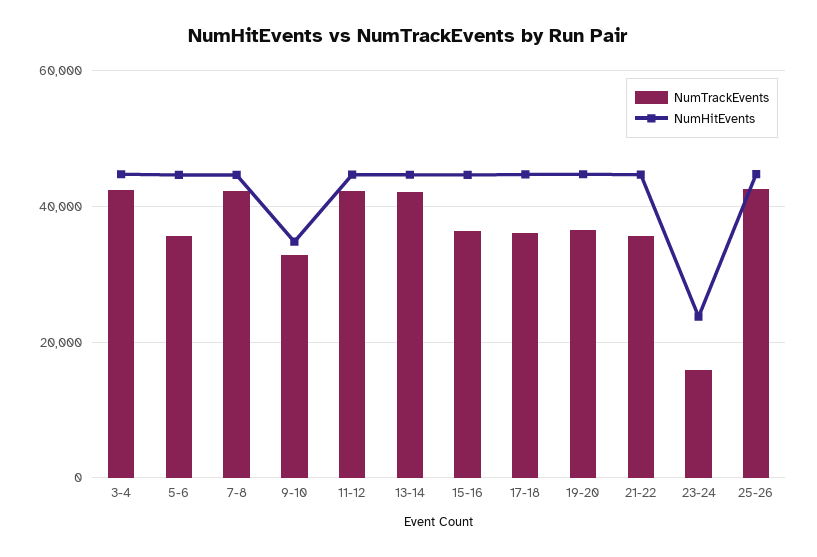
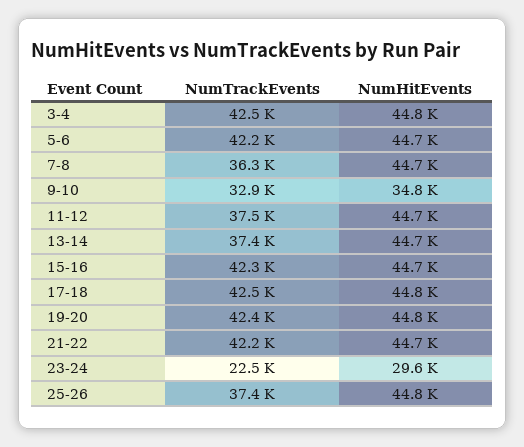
NumTrackEvents, 5-6: 36000 -> 42200
NumTrackEvents, 7-8: 42000 -> 36300
NumTrackEvents, 11-12: 42000 -> 37500
NumTrackEvents, 13-14: 42000 -> 37400
NumTrackEvents, 15-16: 36000 -> 42300
NumTrackEvents, 17-18: 36000 -> 42500
NumTrackEvents, 19-20: 36000 -> 42400
NumTrackEvents, 21-22: 36000 -> 42200
NumTrackEvents, 23-24: 16000 -> 22500
NumHitEvents, 23-24: 24000 -> 29600
NumTrackEvents, 25-26: 42000 -> 37400

